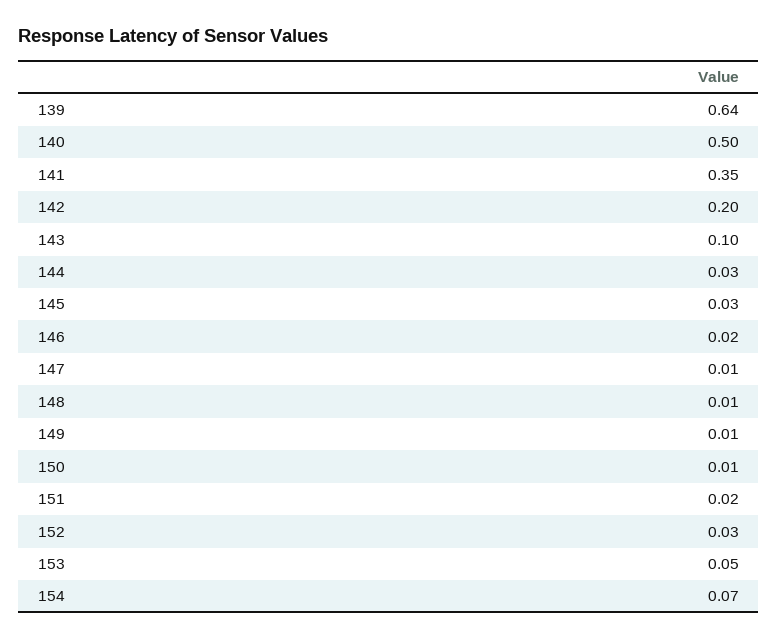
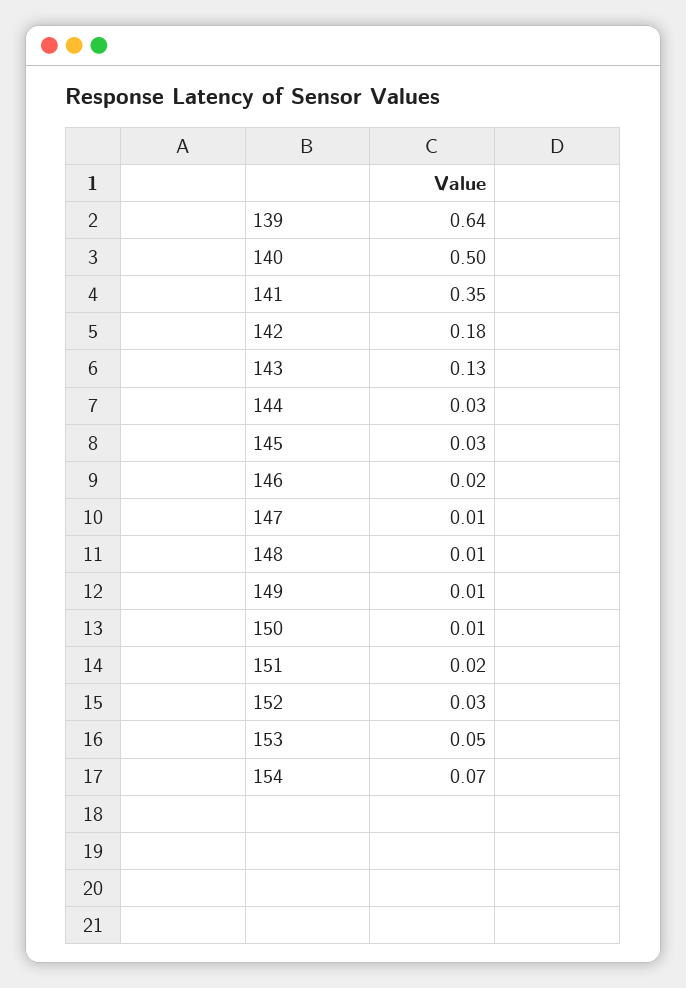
142: 0.2 -> 0.18
143: 0.1 -> 0.13

